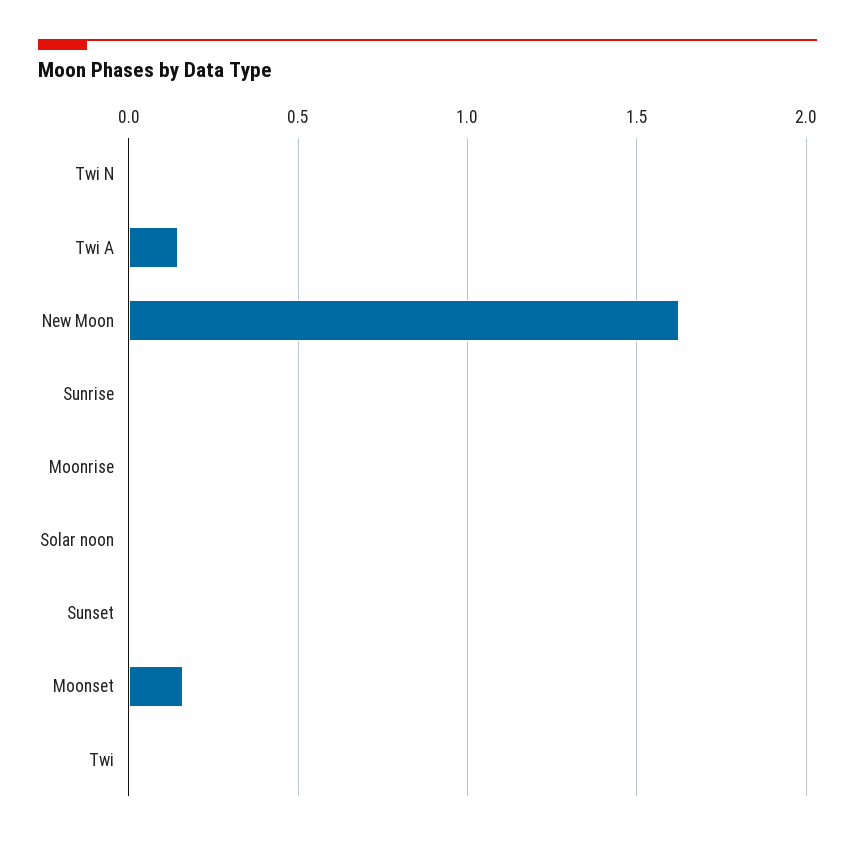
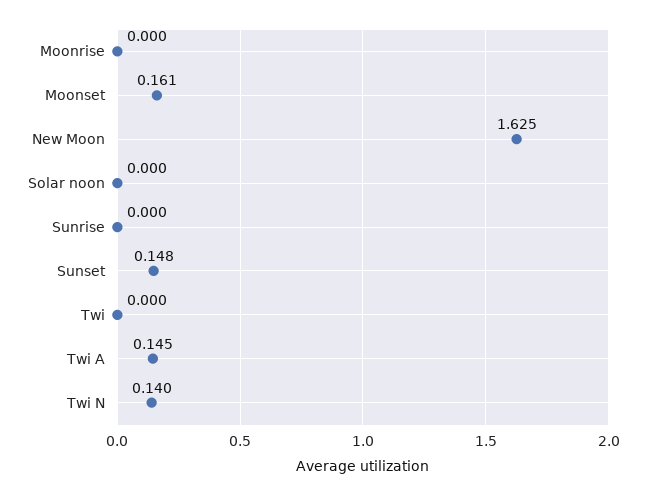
Twi N: 0 -> 0.14
Sunset: 0 -> 0.148

